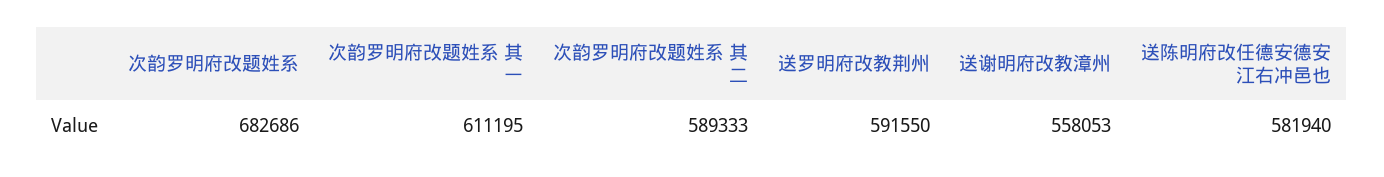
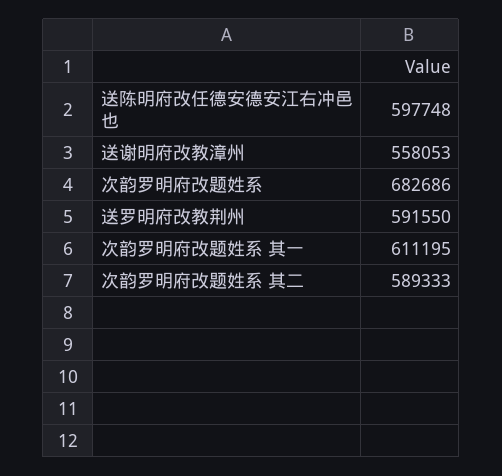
送陈明府改任德安德安江右冲邑也: 581940 -> 597748

